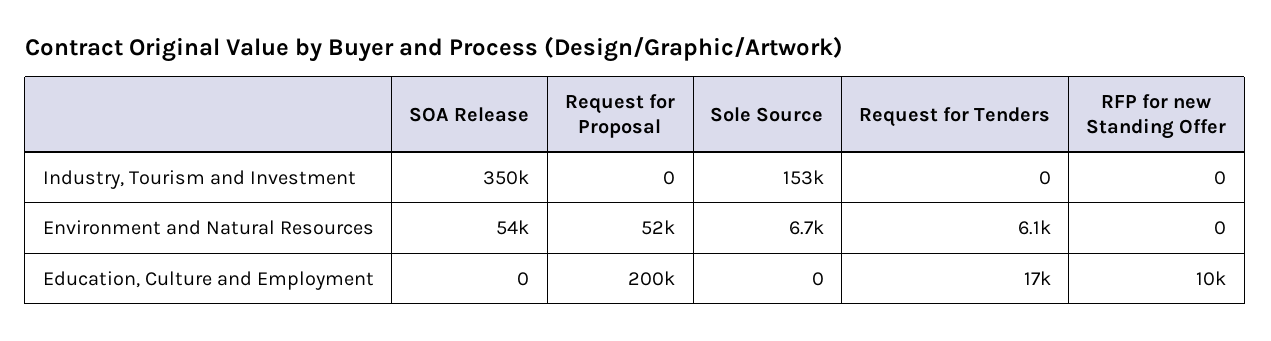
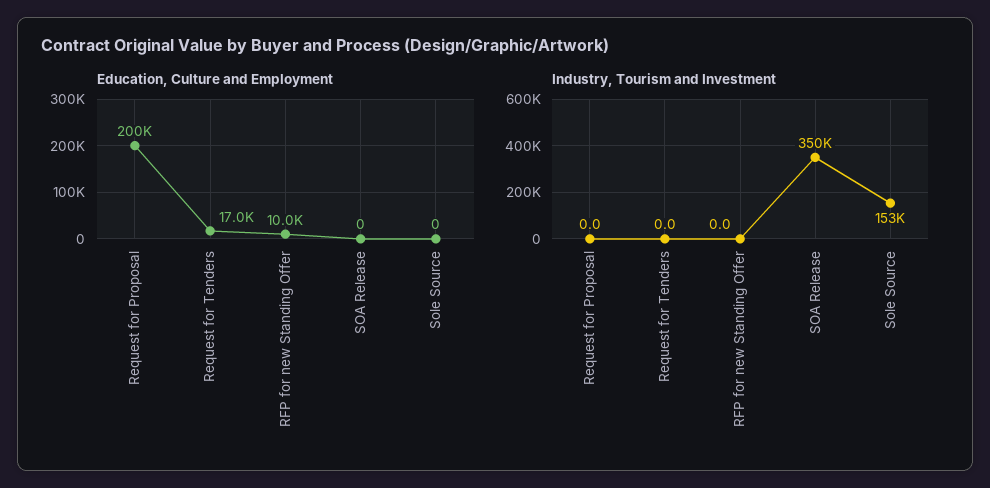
Environment and Natural Resources, SOA Release: 54000 -> none
Environment and Natural Resources, Request for Proposal: 52000 -> none
Environment and Natural Resources, Sole Source: 6700 -> none
Environment and Natural Resources, Request for Tenders: 6100 -> none
Environment and Natural Resources, RFP for new Standing Offer: 0 -> none

